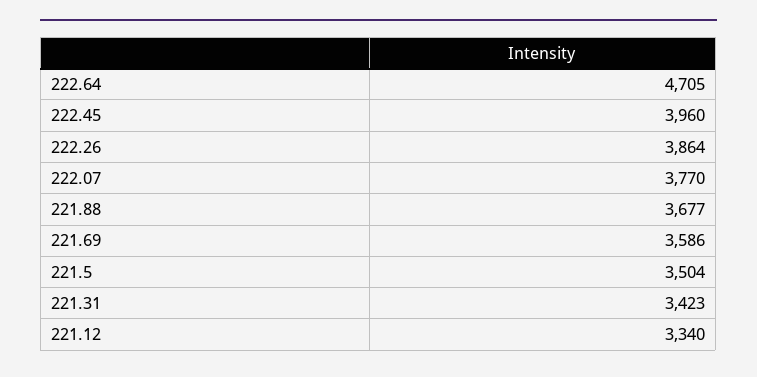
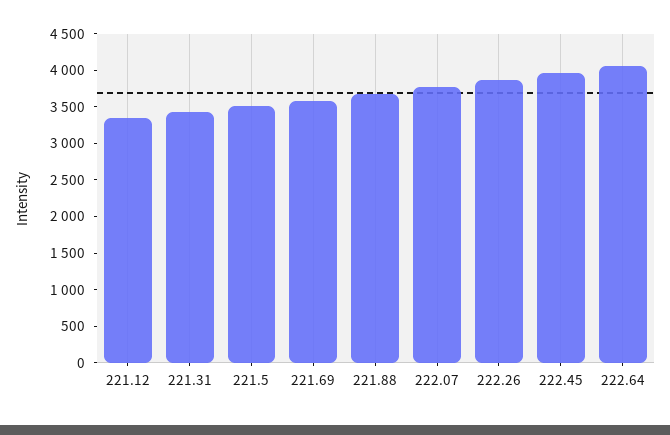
222.64: 4705 -> 4000

